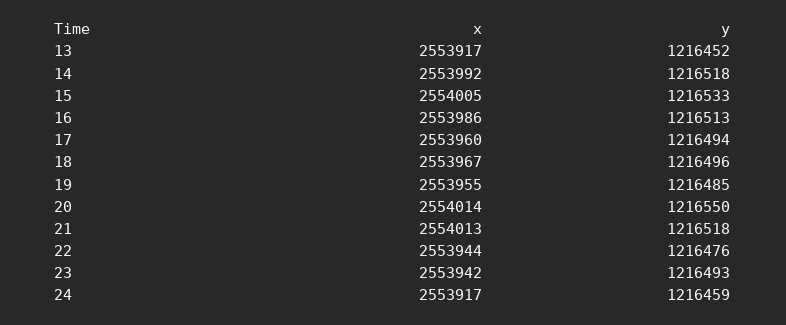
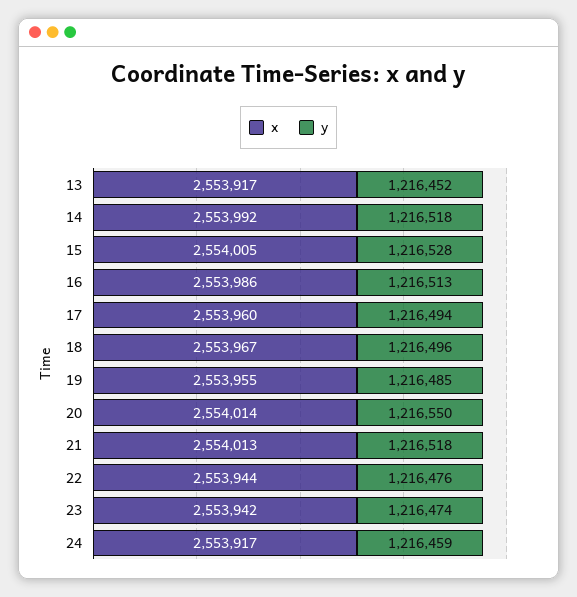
y, 15: 1216533 -> 1216528
y, 23: 1216493 -> 1216474

